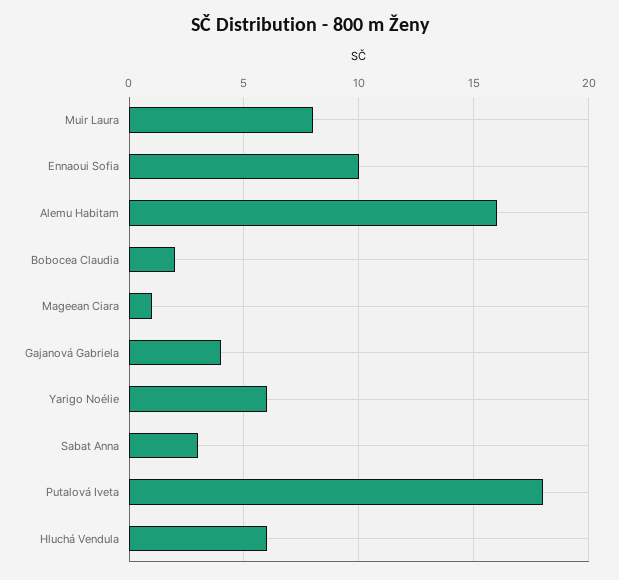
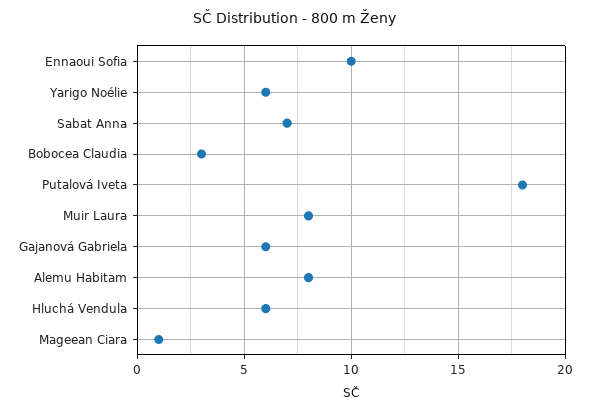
Alemu Habitam: 16 -> 8
Bobocea Claudia: 2 -> 3
Gajanová Gabriela: 4 -> 6
Sabat Anna: 3 -> 7

